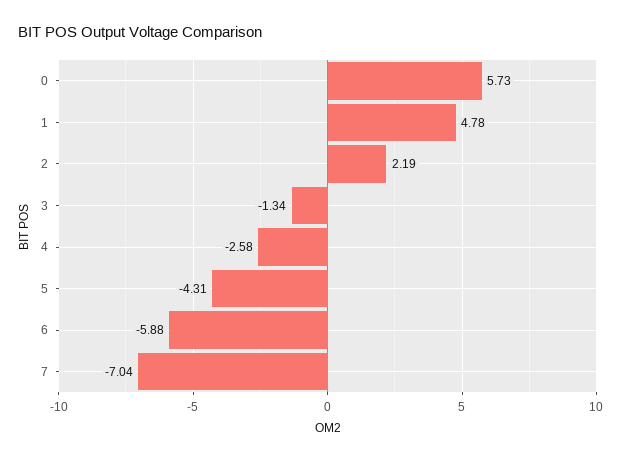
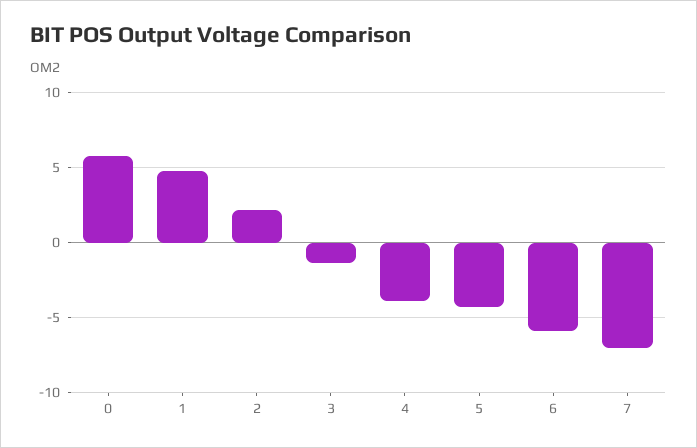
4: -2.58 -> -4

